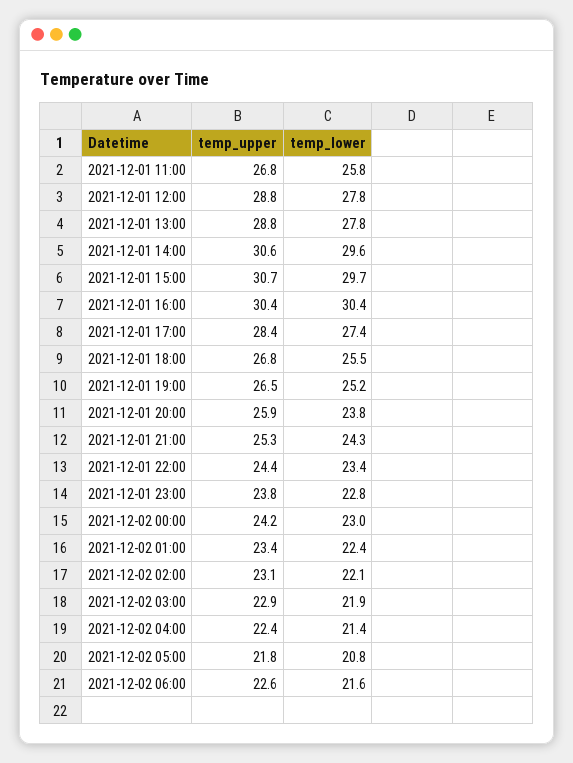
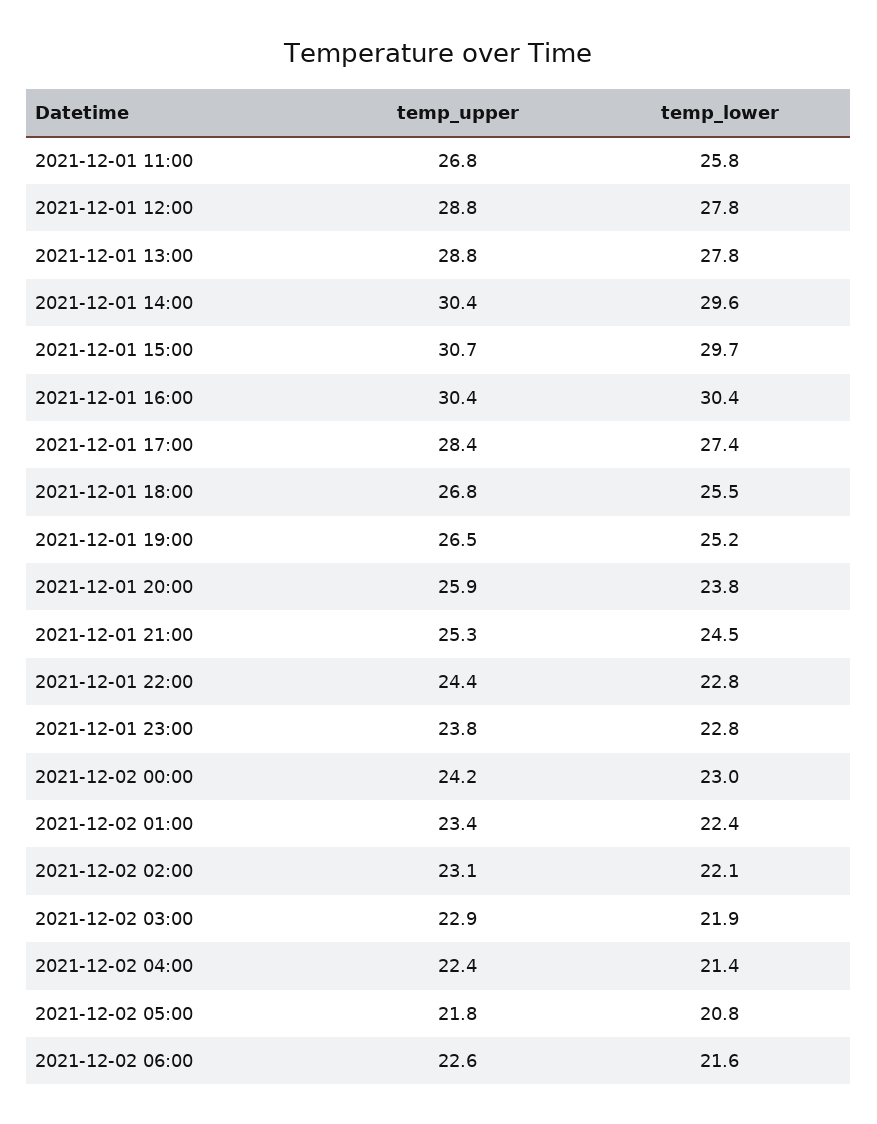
temp_upper, 2021-12-01 14:00: 30.6 -> 30.4
temp_lower, 2021-12-01 21:00: 24.3 -> 24.5
temp_lower, 2021-12-01 22:00: 23.4 -> 22.8

